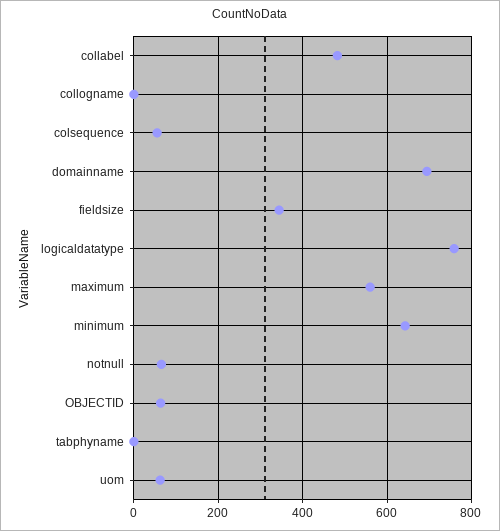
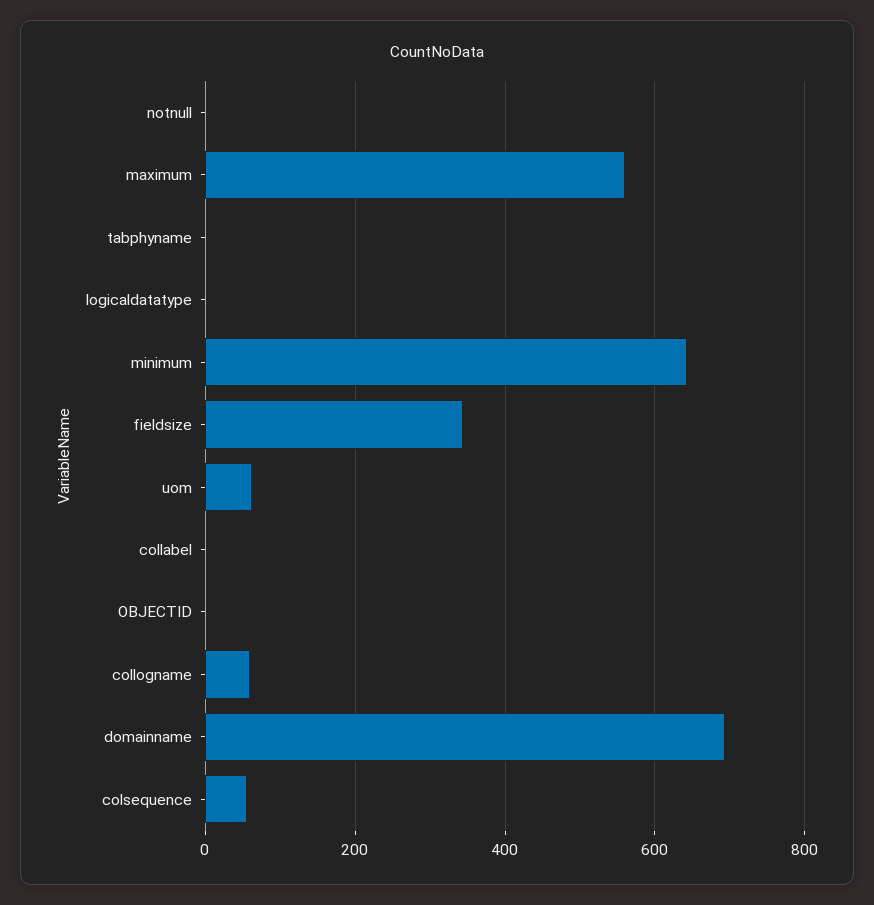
collabel: 480 -> 0
collogname: 0 -> 60
logicaldatatype: 760 -> 0
notnull: 60 -> 0
OBJECTID: 60 -> 0

